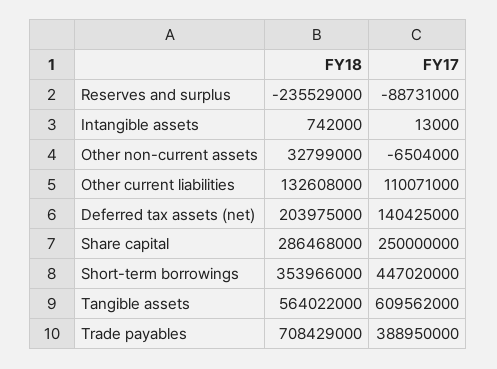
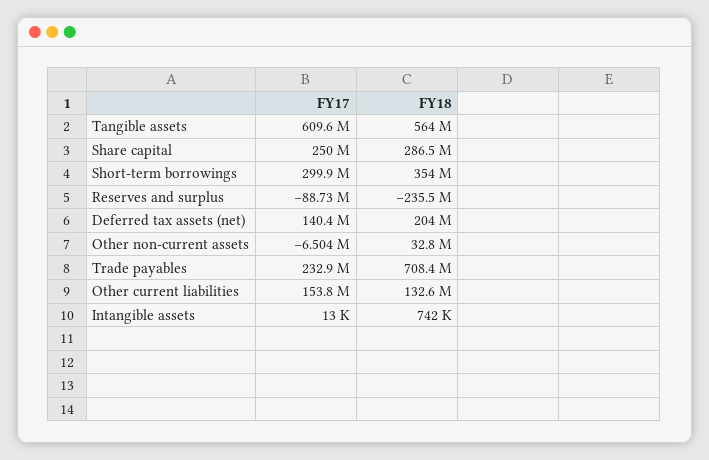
FY17, Other current liabilities: 110071000 -> 153800000
FY17, Short-term borrowings: 447020000 -> 299900000
FY17, Trade payables: 388950000 -> 232900000

